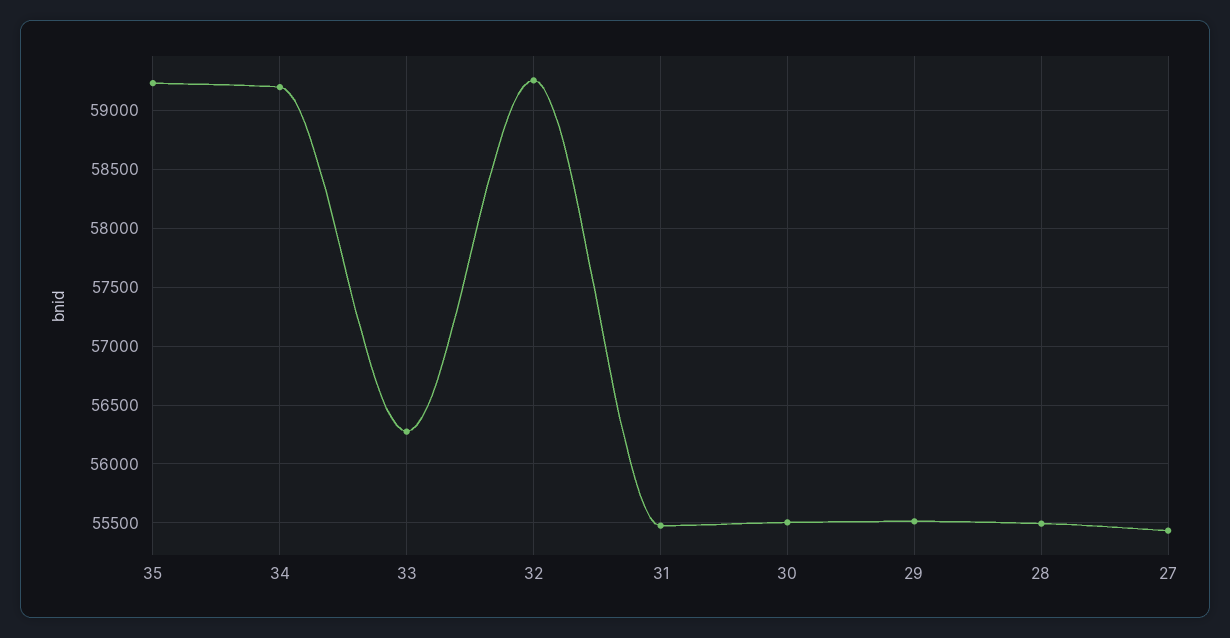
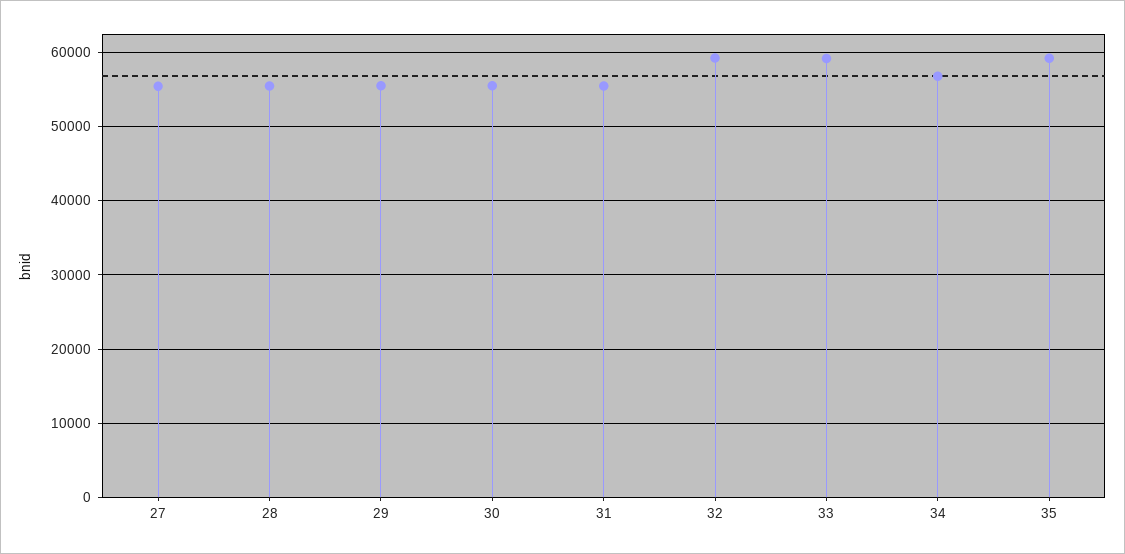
34: 59200 -> 57000
33: 56300 -> 59000

